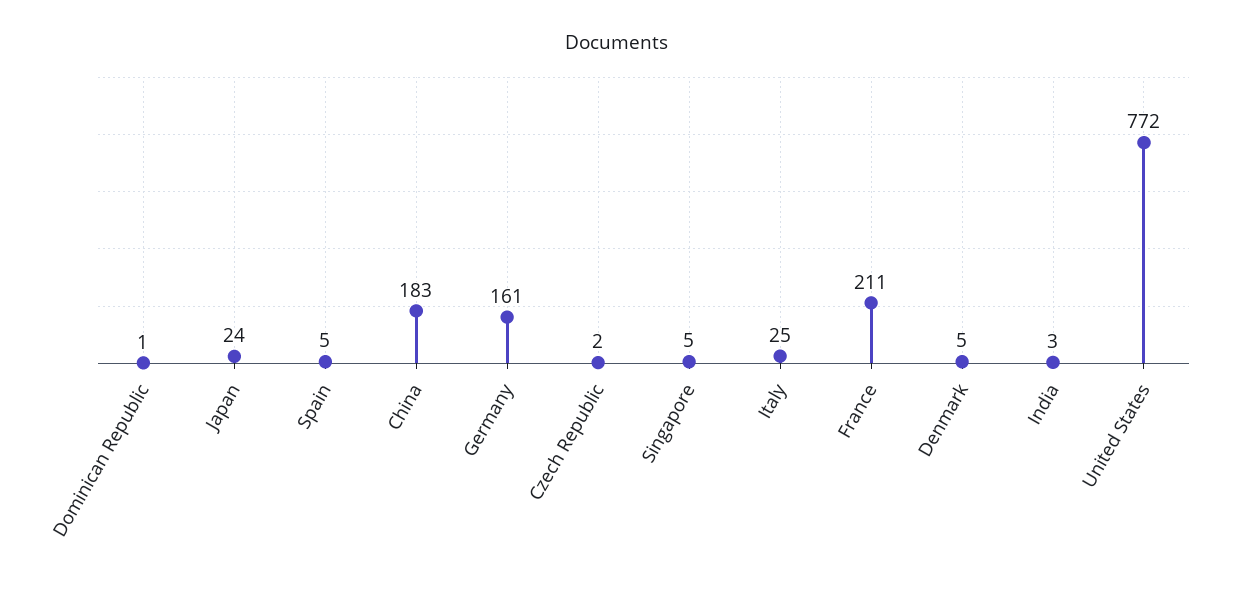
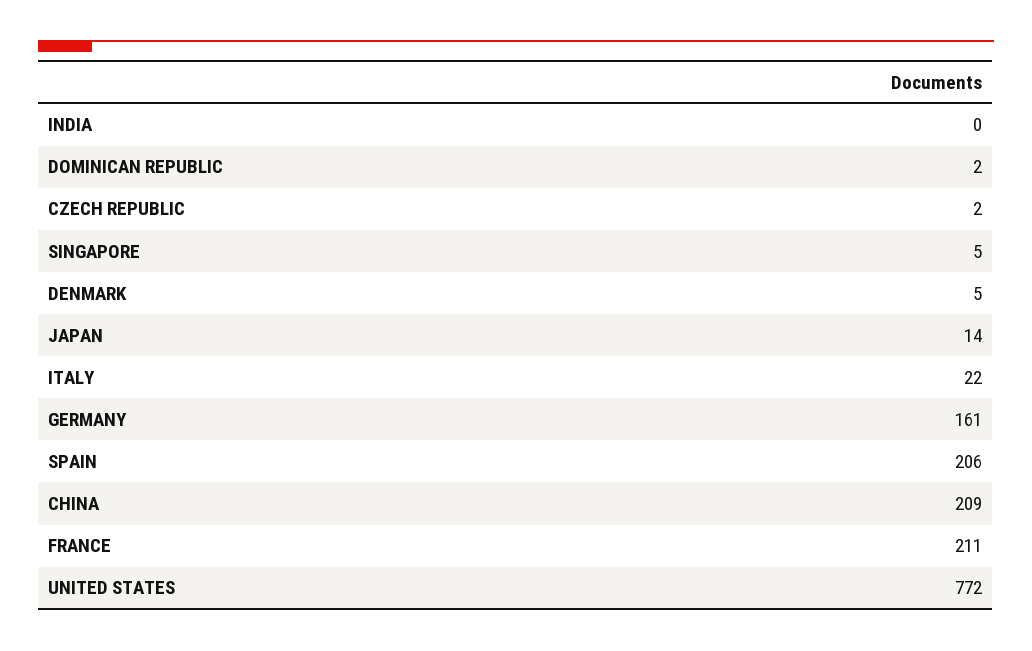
Dominican Republic: 1 -> 2
Japan: 24 -> 14
Spain: 5 -> 206
China: 183 -> 209
Italy: 25 -> 22
India: 3 -> 0

